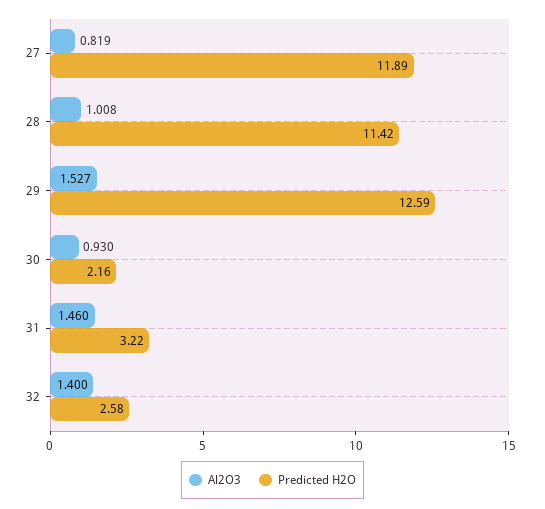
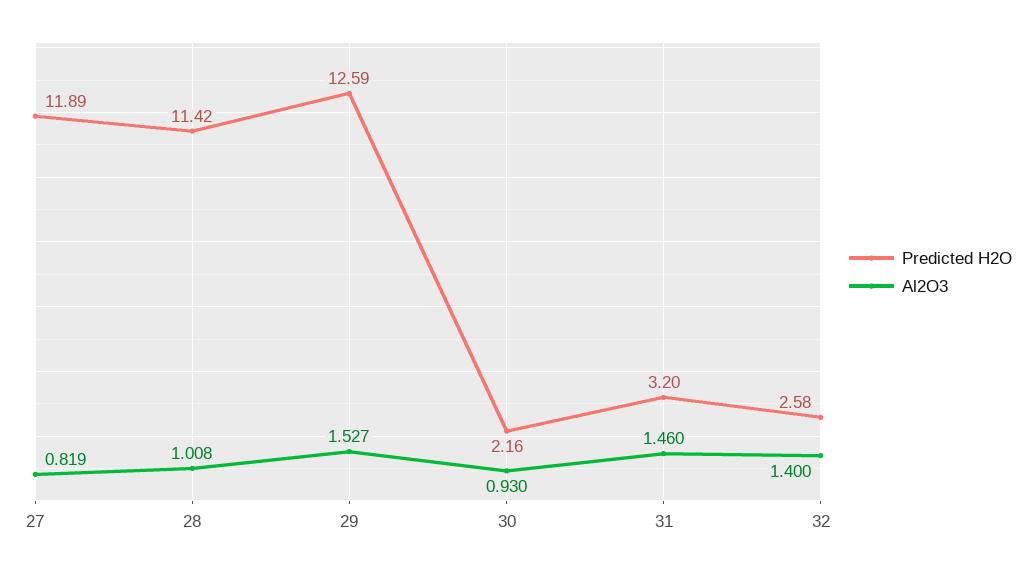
Predicted H2O, 31: 3.22 -> 3.2

